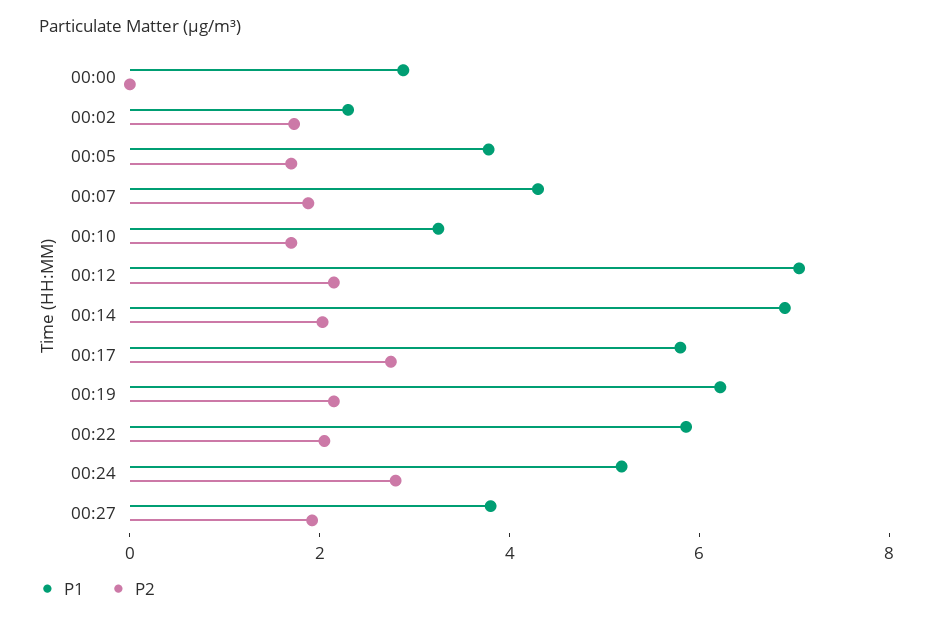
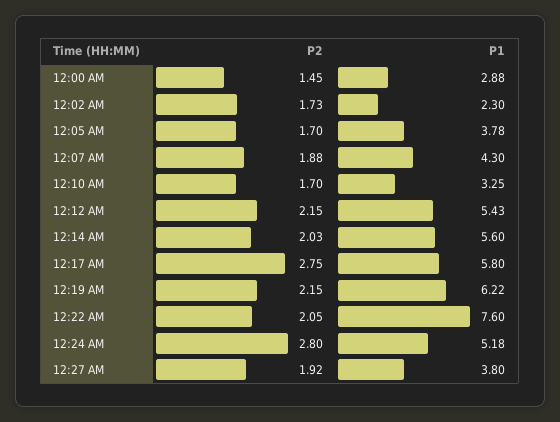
P2, 00:00: 0 -> 1.45
P1, 00:12: 7 -> 5.43
P1, 00:14: 7 -> 5.6
P1, 00:22: 6 -> 7.6

